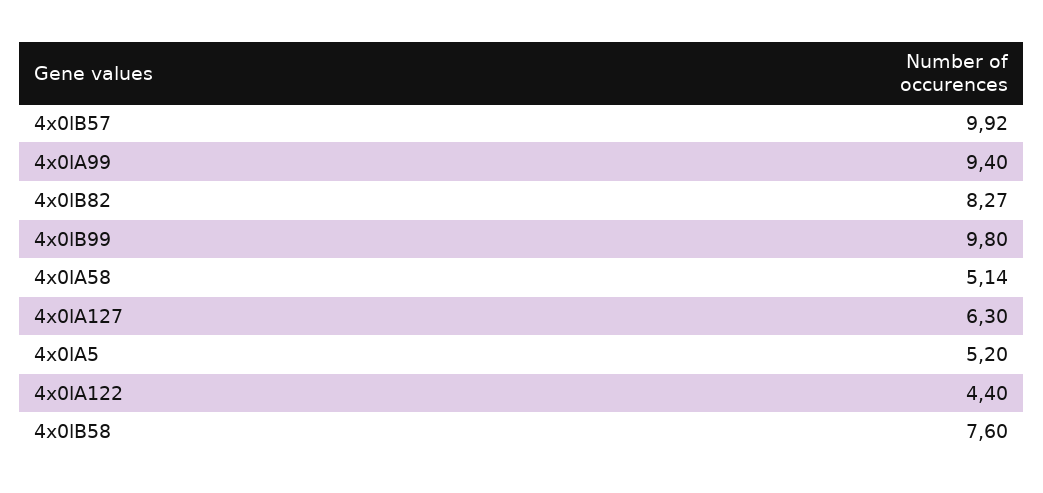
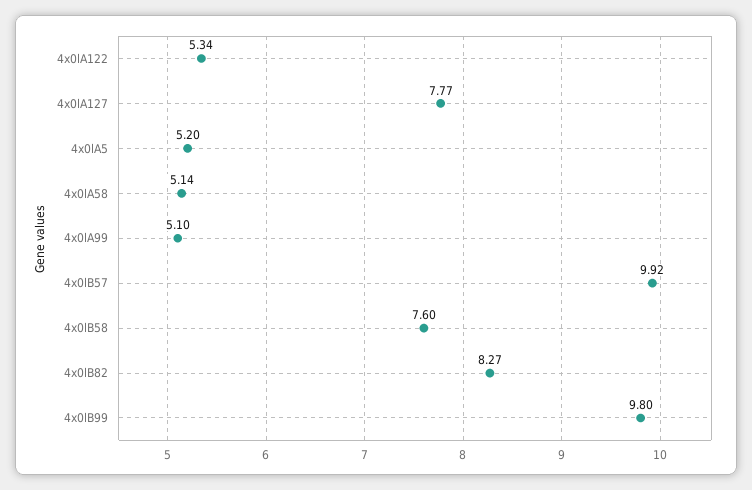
4x0lA99: 9.4 -> 5.1
4x0lA127: 6.3 -> 7.77
4x0lA122: 4.4 -> 5.34

